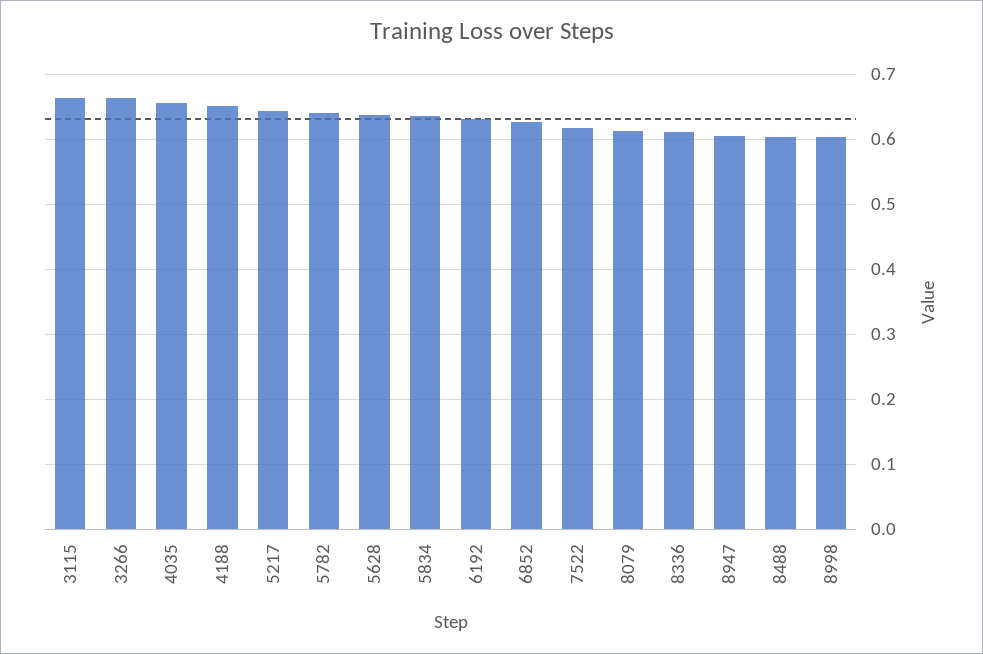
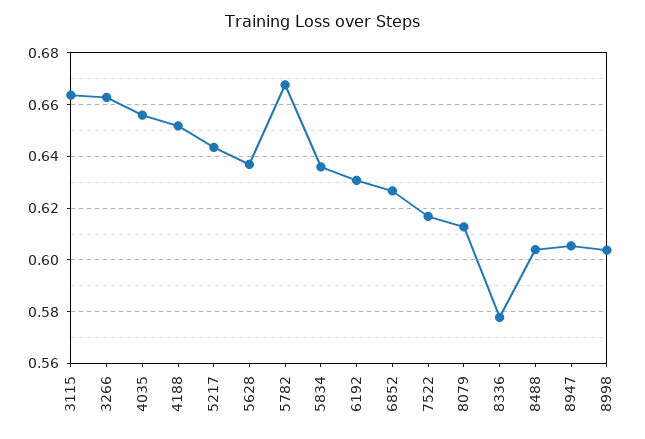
5782: 0.64 -> 0.6675
8336: 0.61 -> 0.5775

